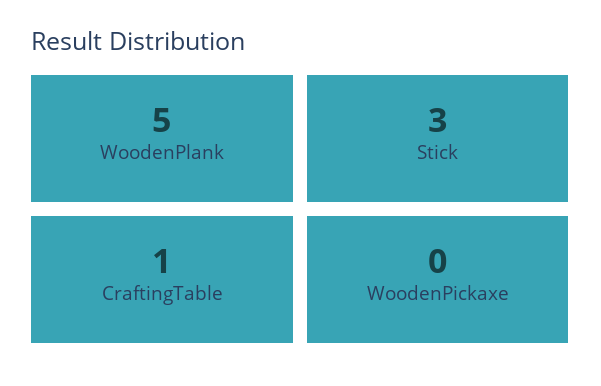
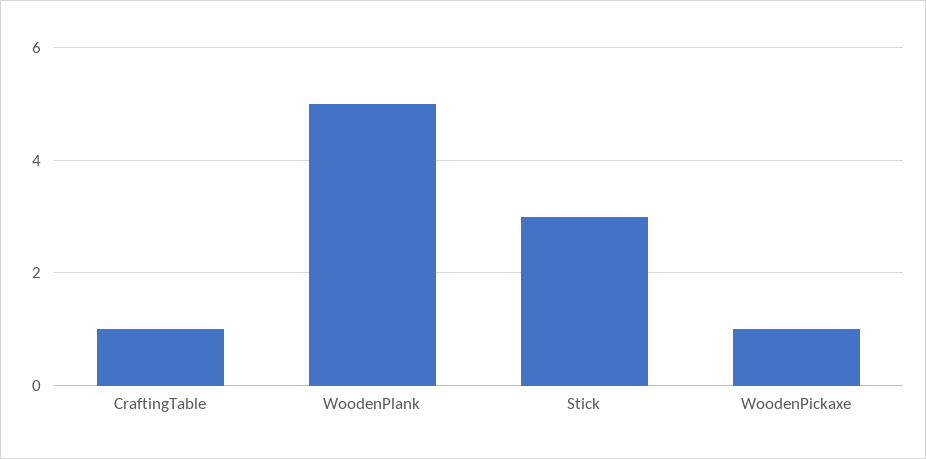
WoodenPickaxe: 0 -> 1

